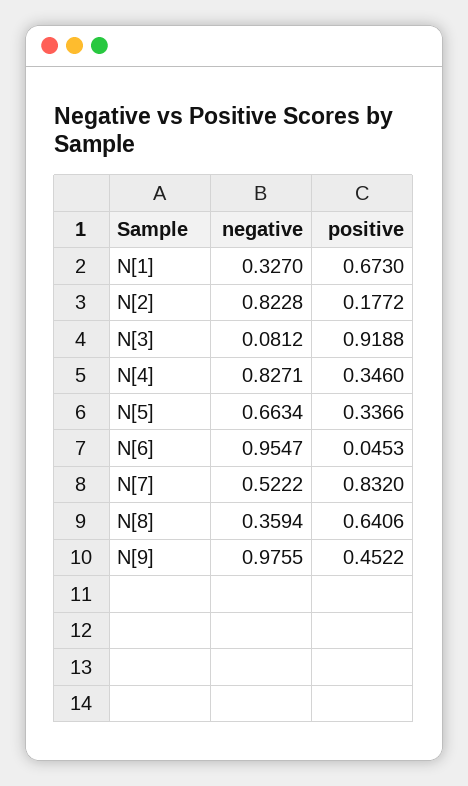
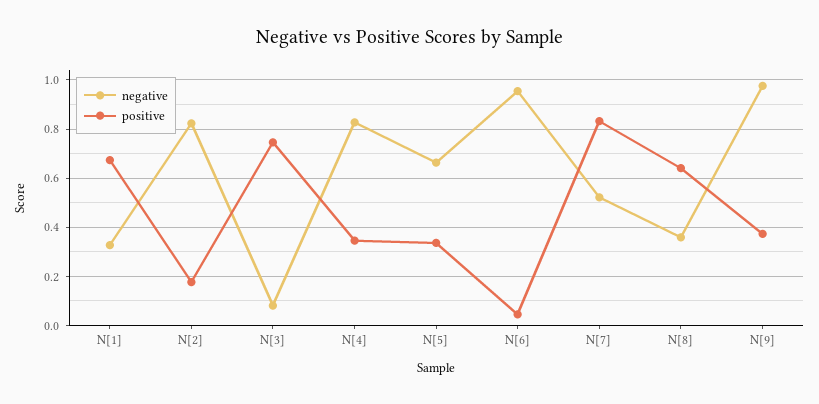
positive, N[3]: 0.9188 -> 0.75
positive, N[9]: 0.4522 -> 0.375

